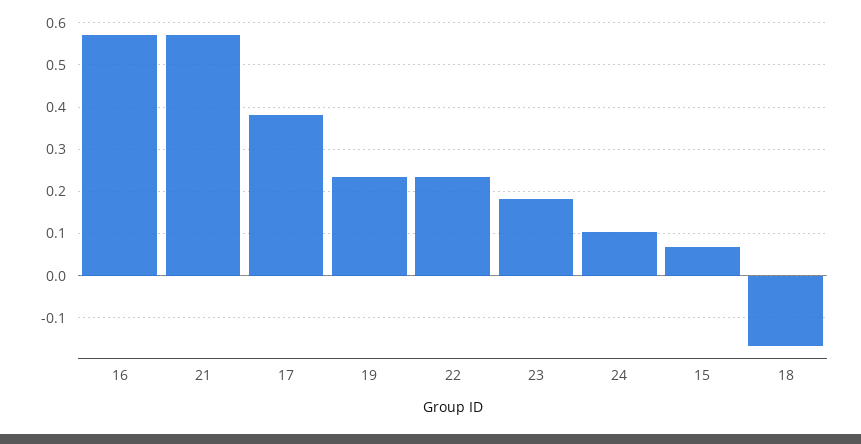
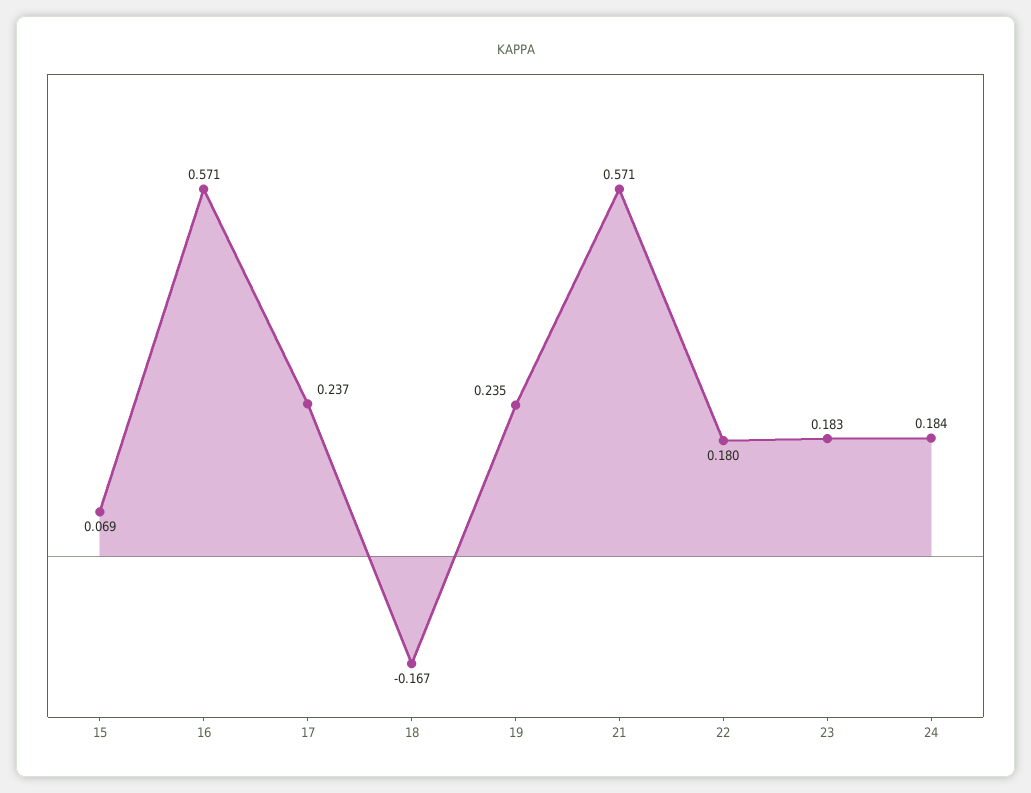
17: 0.38 -> 0.237
22: 0.24 -> 0.18
24: 0.1 -> 0.184

